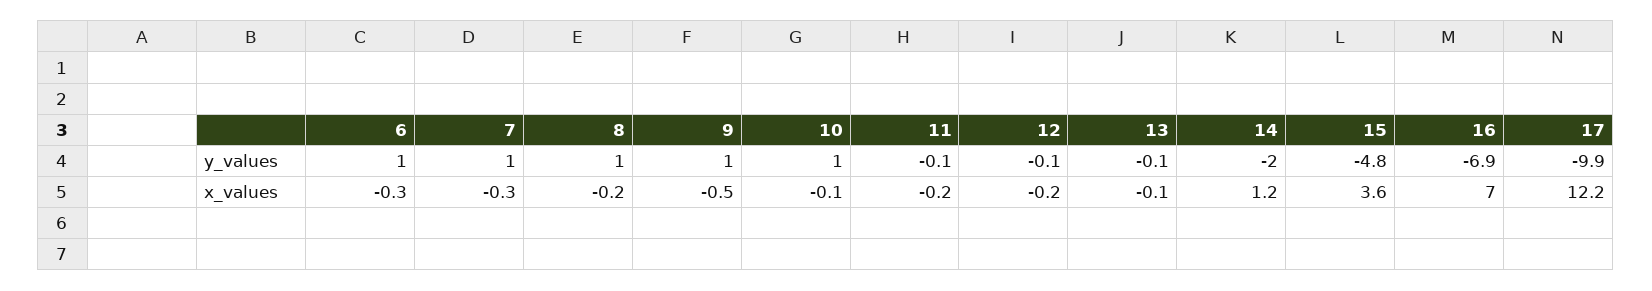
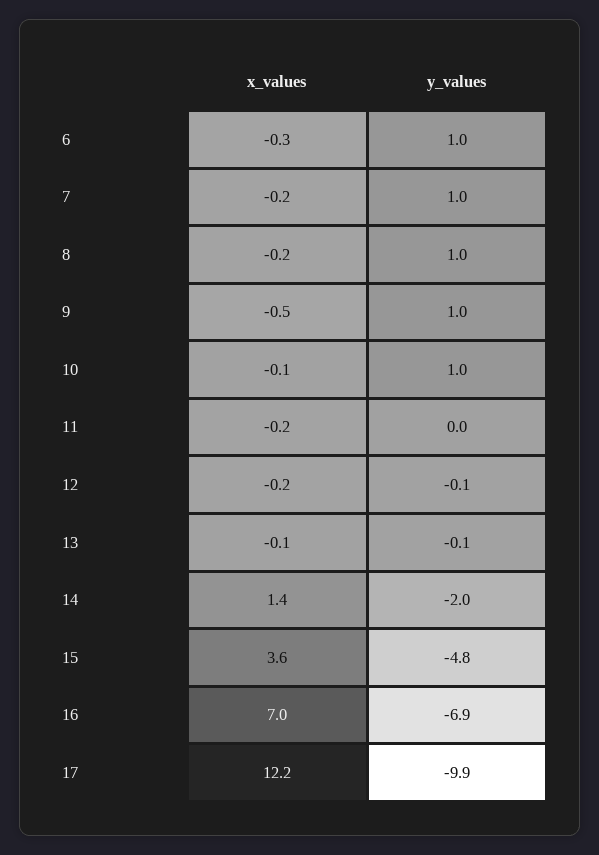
11, y_values: -0.1 -> 0
7, x_values: -0.3 -> -0.2
14, x_values: 1.2 -> 1.4

